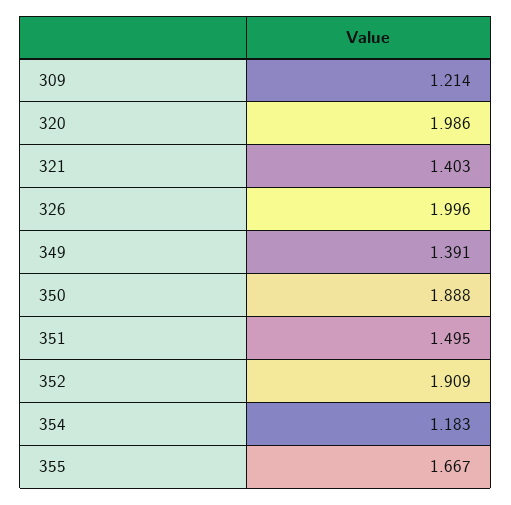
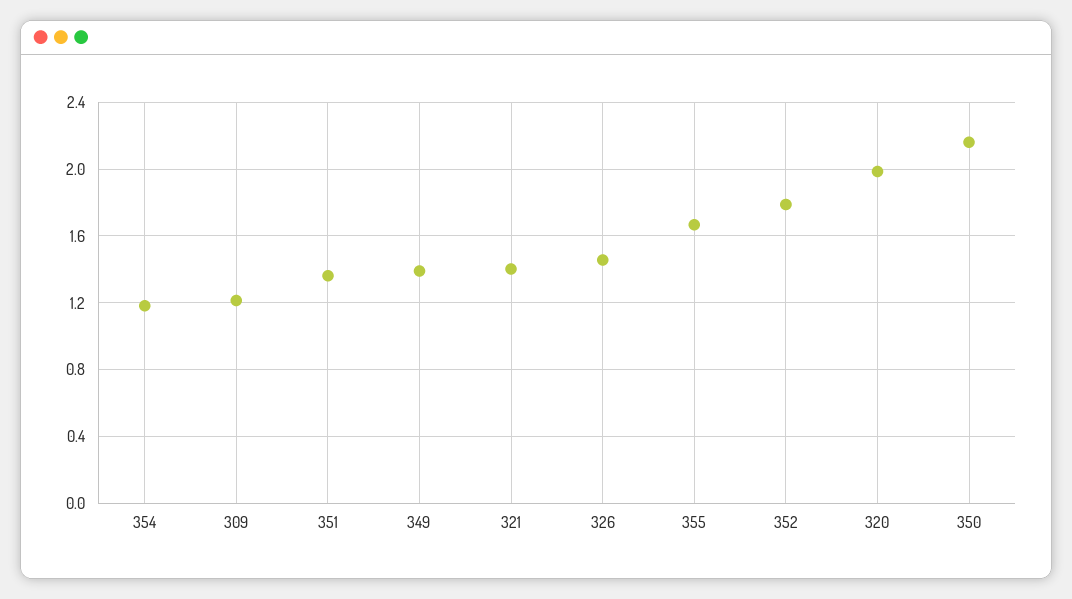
326: 1.996 -> 1.45
350: 1.888 -> 2.15
351: 1.495 -> 1.35
352: 1.909 -> 1.8

